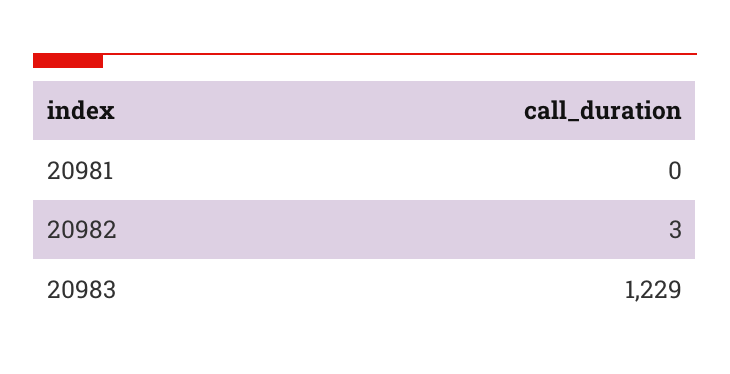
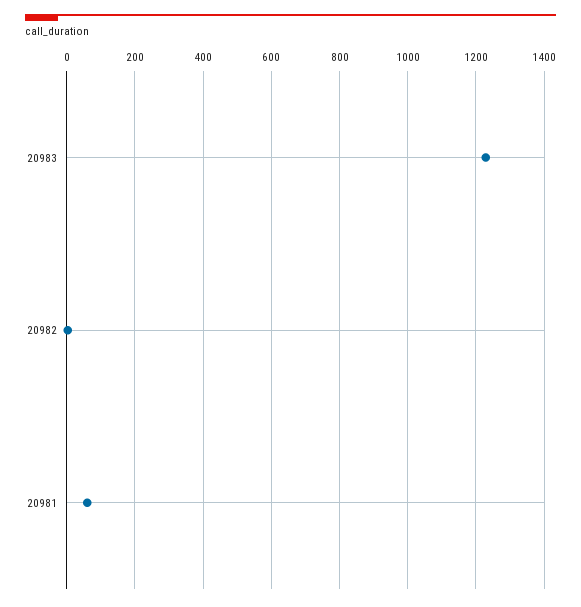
20981: 0 -> 60

